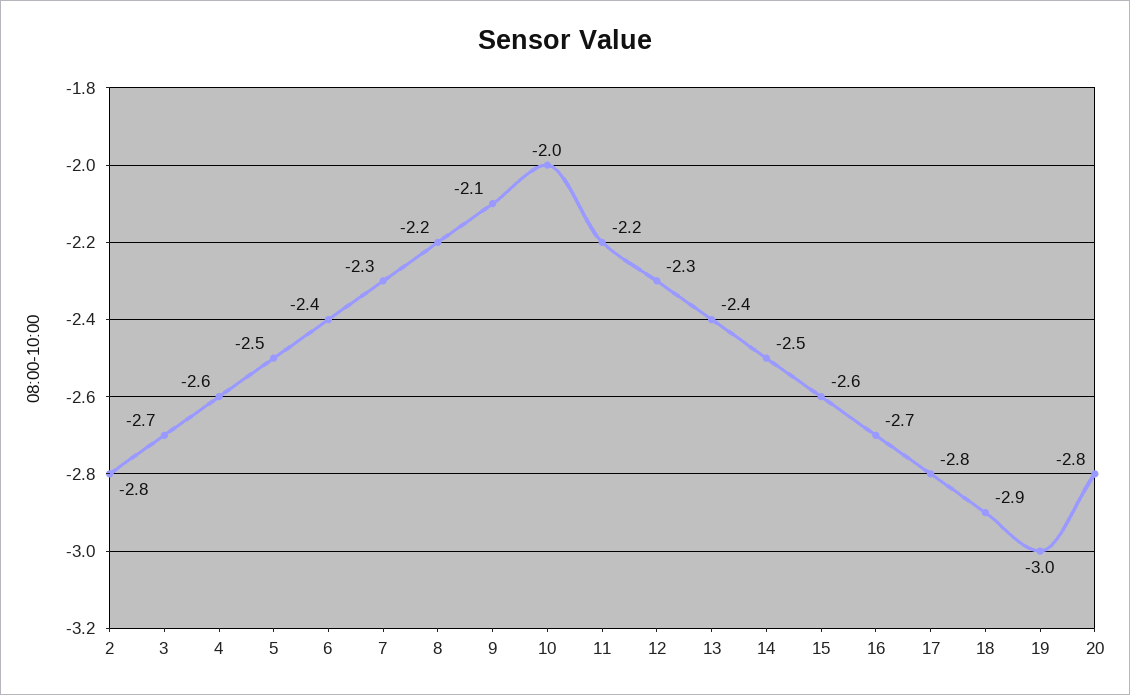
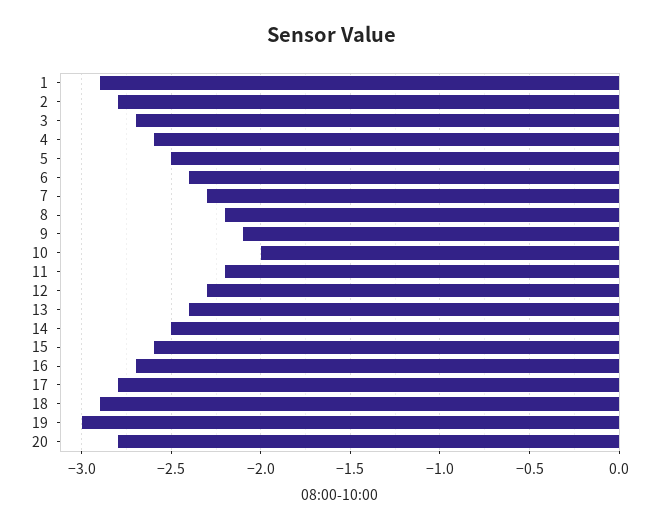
1: none -> -2.9

